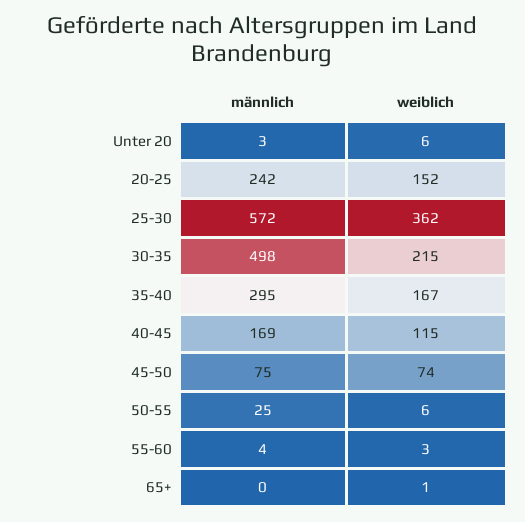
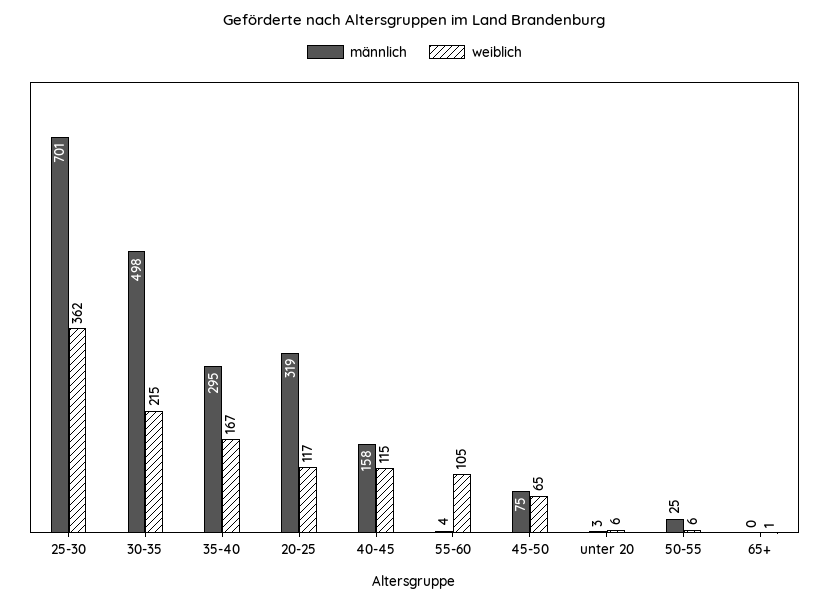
männlich, 20-25: 242 -> 319
weiblich, 20-25: 152 -> 117
männlich, 25-30: 572 -> 701
männlich, 40-45: 169 -> 158
weiblich, 45-50: 74 -> 65
weiblich, 55-60: 3 -> 105

